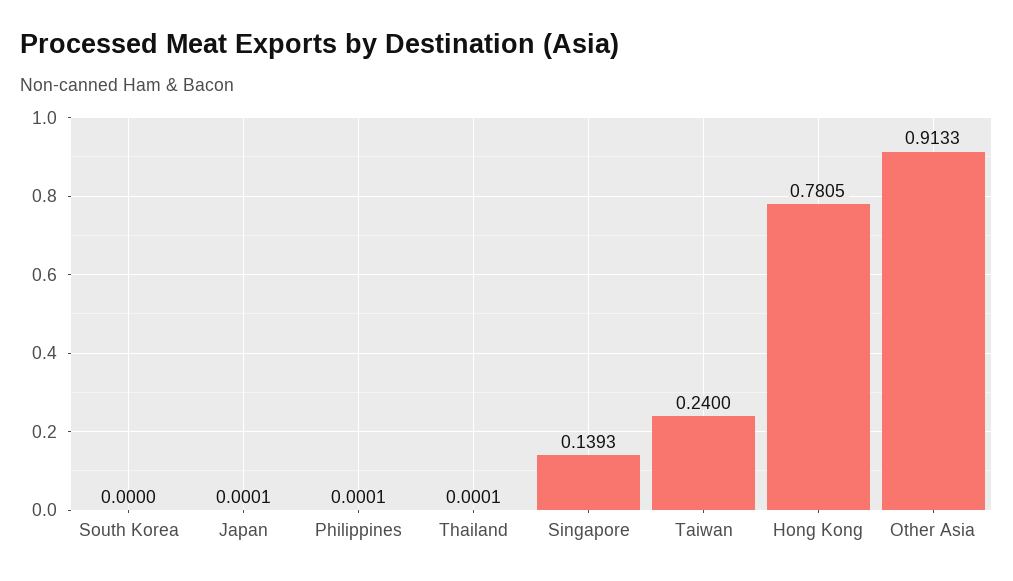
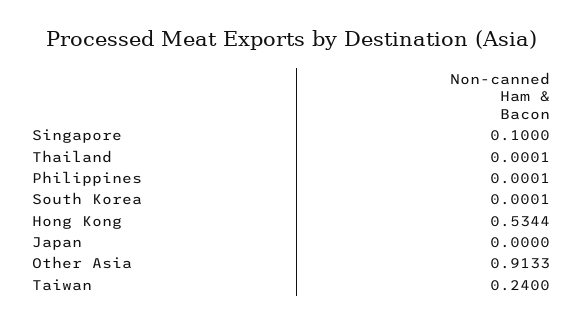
South Korea: 0 -> 0.0001
Japan: 0.0001 -> 0
Singapore: 0.1393 -> 0.1
Hong Kong: 0.7805 -> 0.5344

